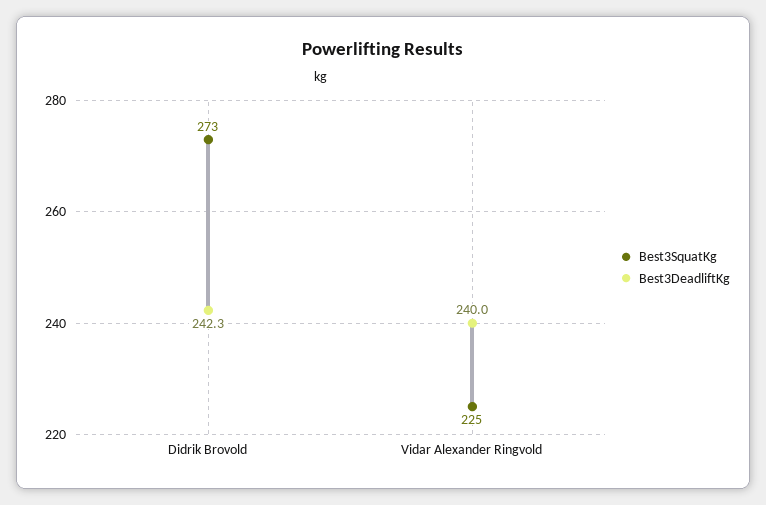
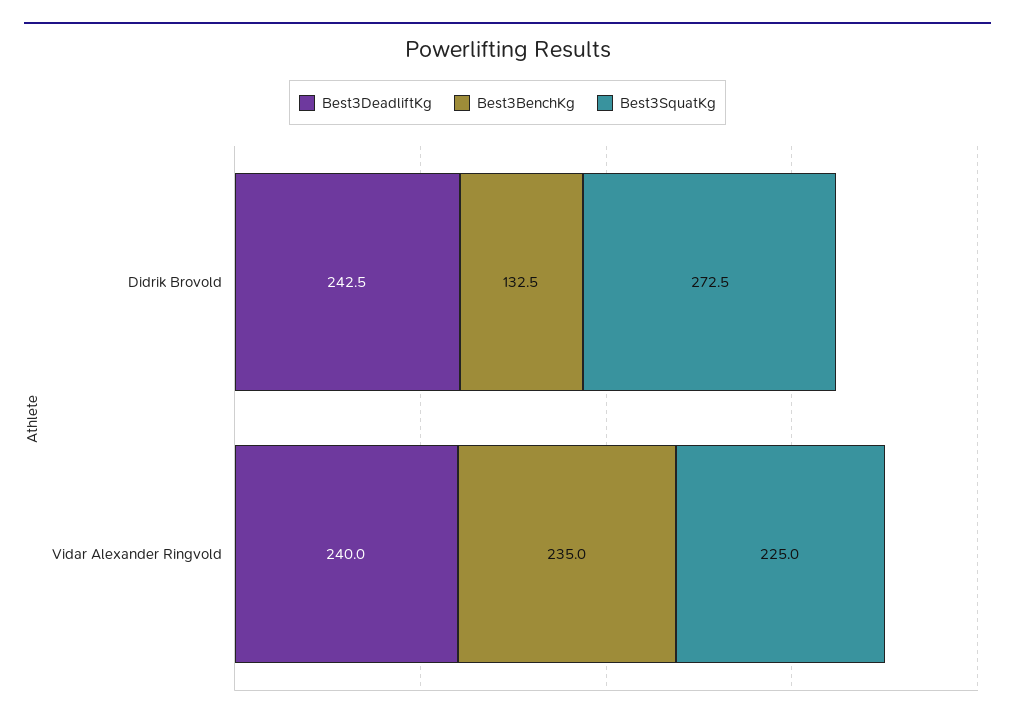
Best3DeadliftKg, Didrik Brovold: 242.3 -> 242.5
Best3BenchKg, Didrik Brovold: none -> 132.5
Best3BenchKg, Vidar Alexander Ringvold: none -> 235

